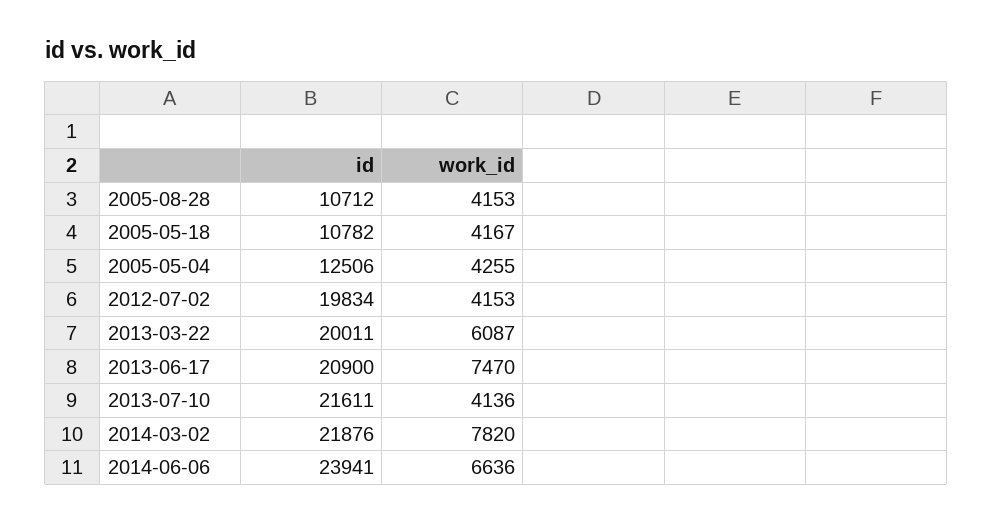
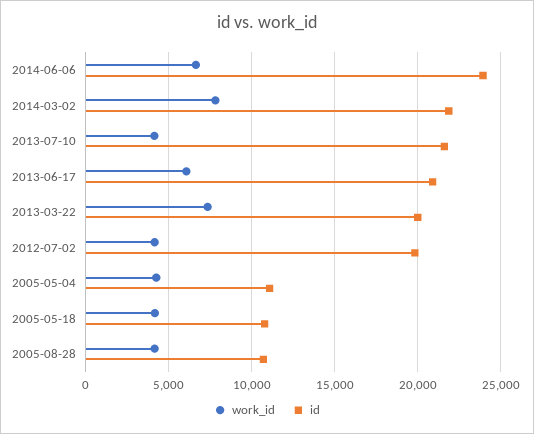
id, 2005-05-04: 12506 -> 11000
work_id, 2013-03-22: 6087 -> 7500
work_id, 2013-06-17: 7470 -> 6000

